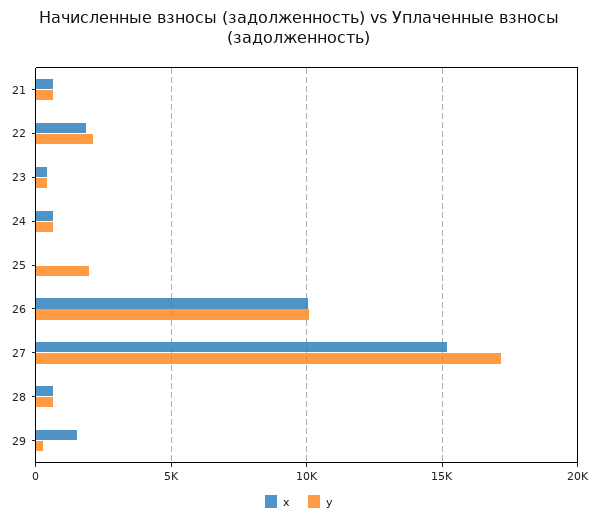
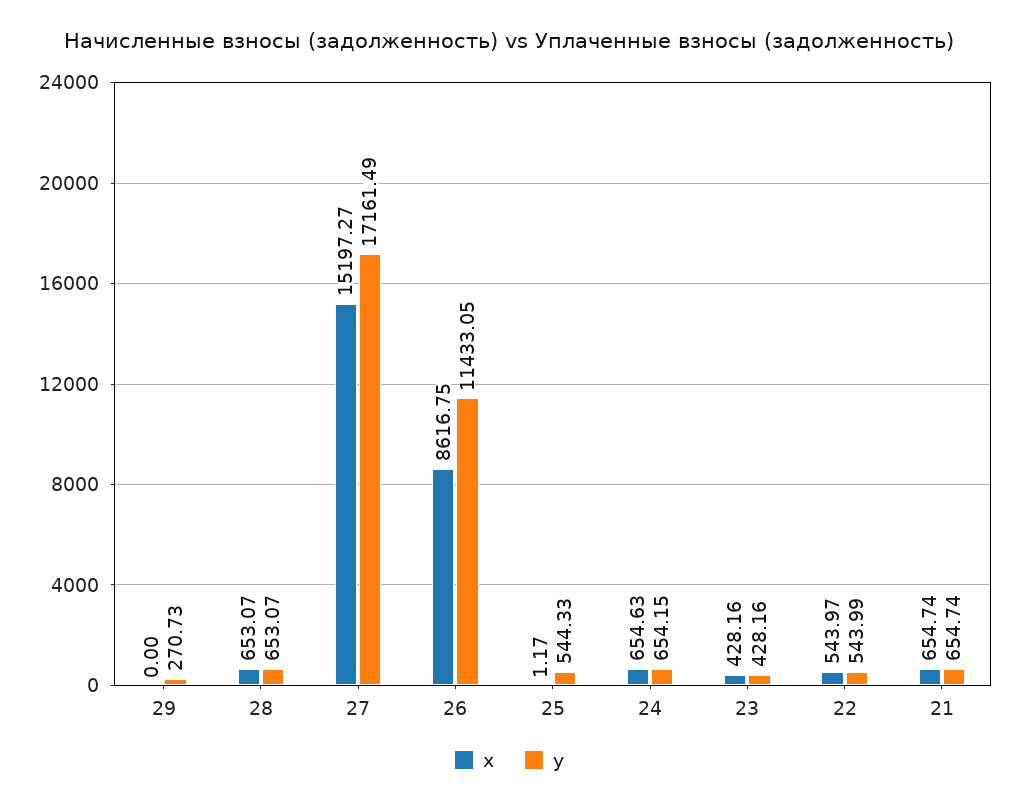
x, 22: 2000 -> 543.97
y, 22: 2000 -> 543.99
y, 25: 2000 -> 544.33
x, 26: 10000 -> 8616.75
y, 26: 10000 -> 11433.05
x, 29: 1500 -> 0

